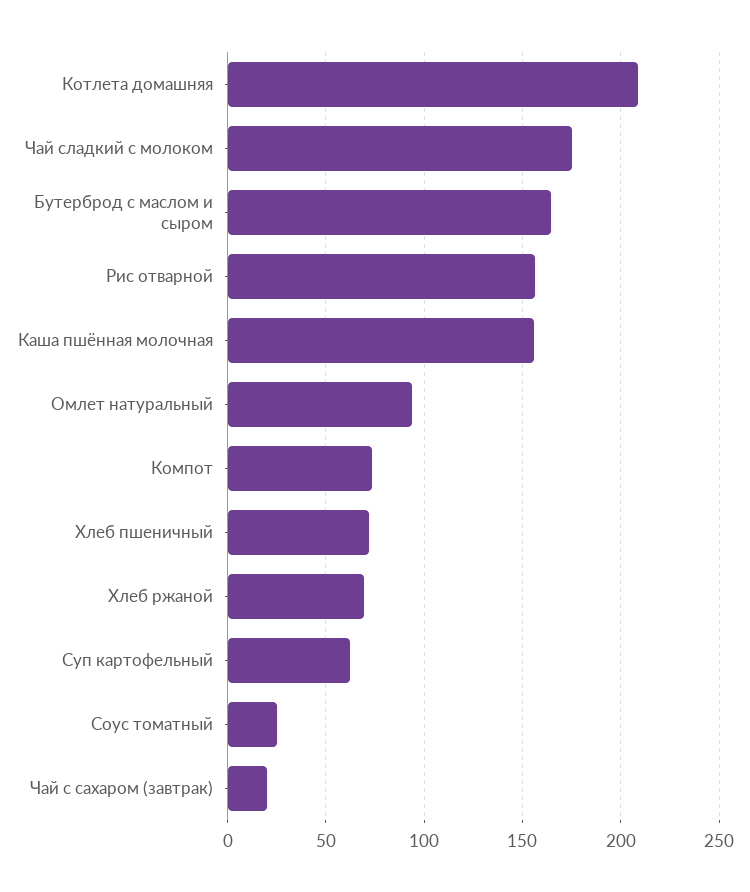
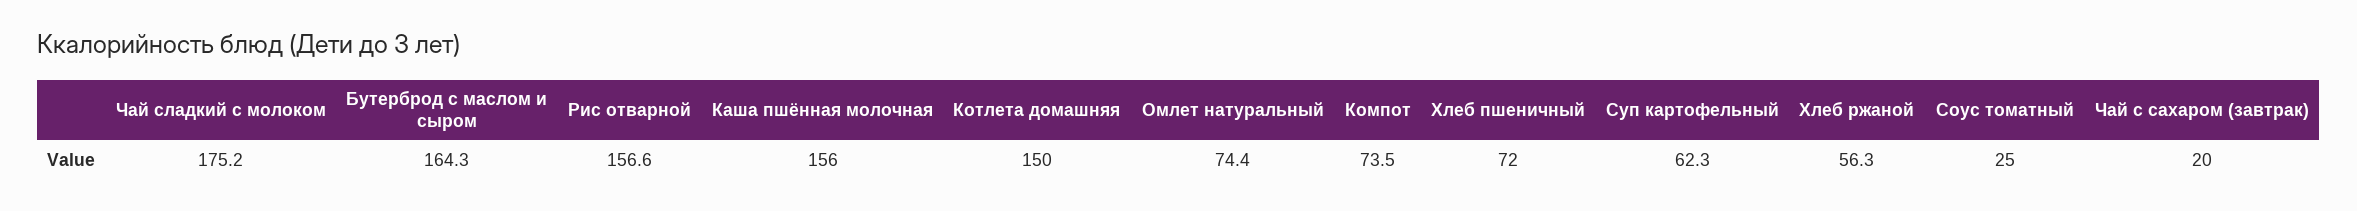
Котлета домашняя: 210 -> 150
Омлет натуральный: 95 -> 74.4
Хлеб ржаной: 70 -> 56.3

